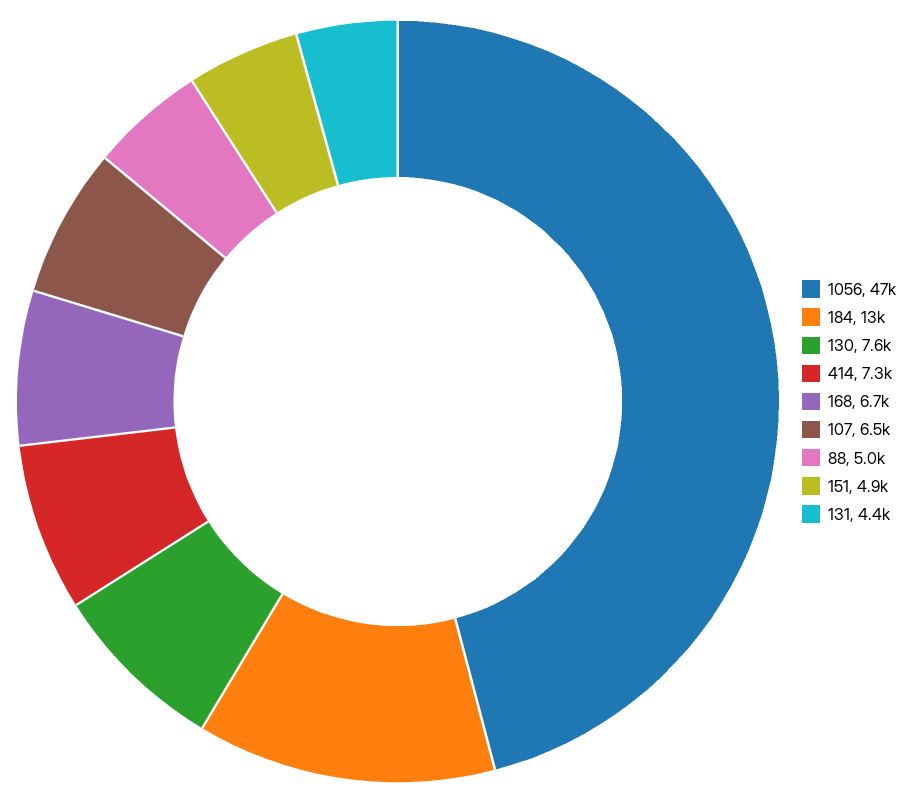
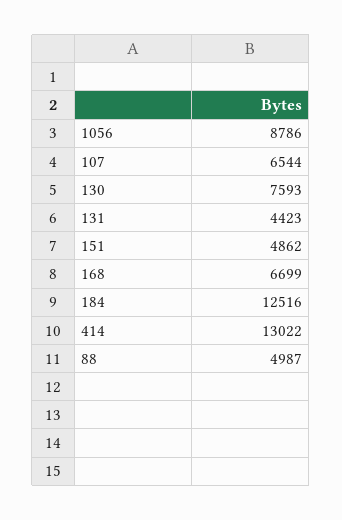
1056: 47000 -> 8786
414: 7300 -> 13022

